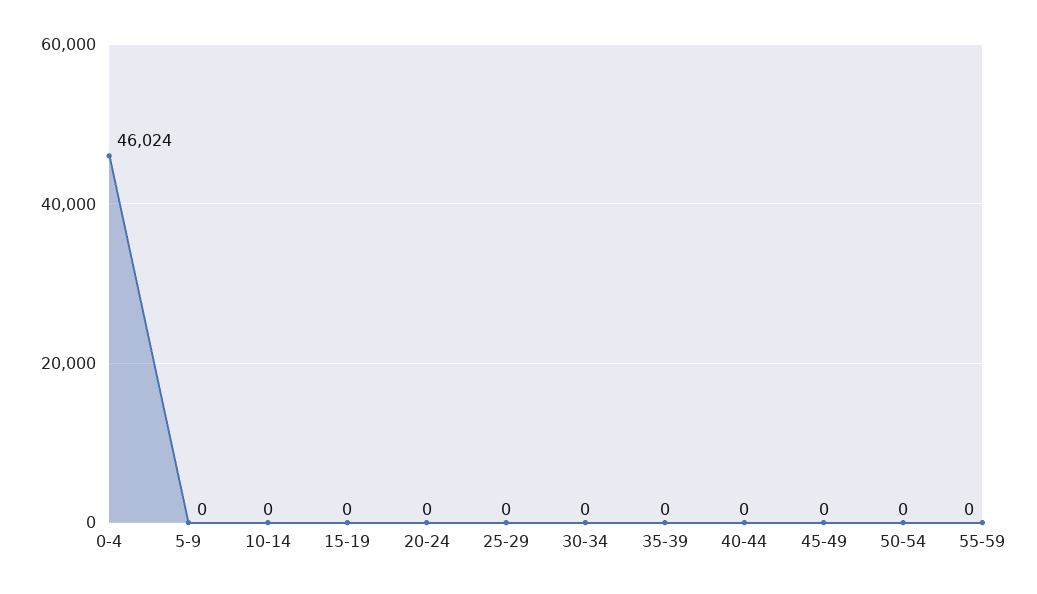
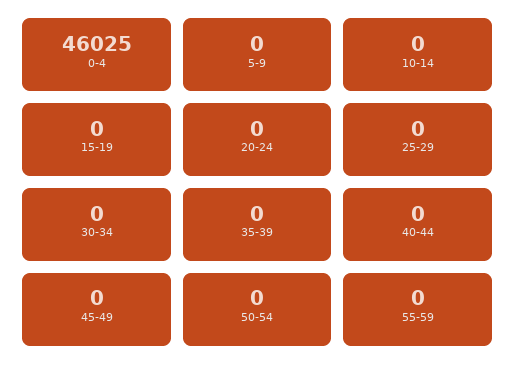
0-4: 46024 -> 46025

